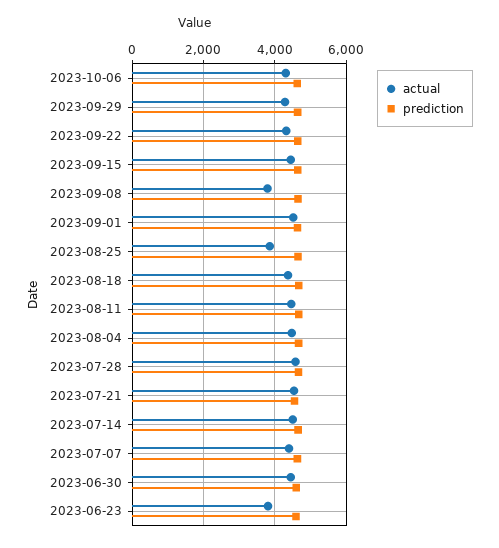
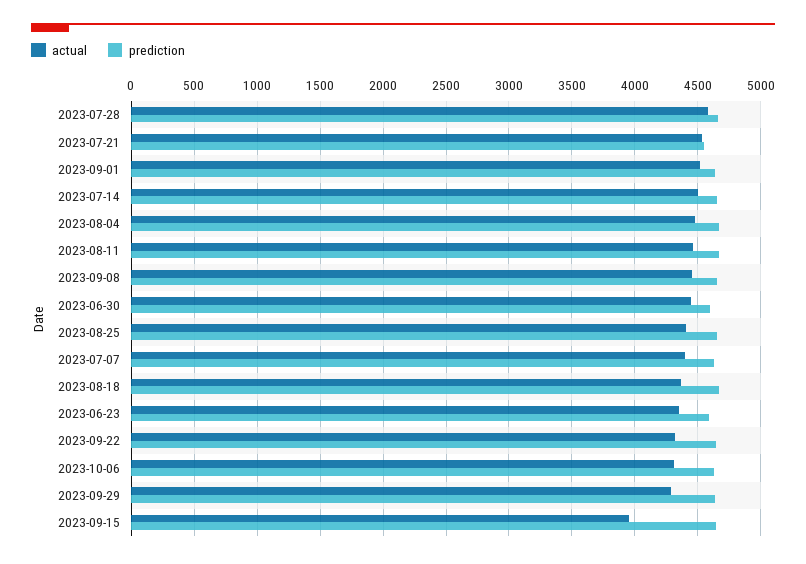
actual, 2023-09-15: 4400 -> 3950
actual, 2023-09-08: 3800 -> 4450
actual, 2023-08-25: 3800 -> 4400
actual, 2023-06-23: 3800 -> 4350

